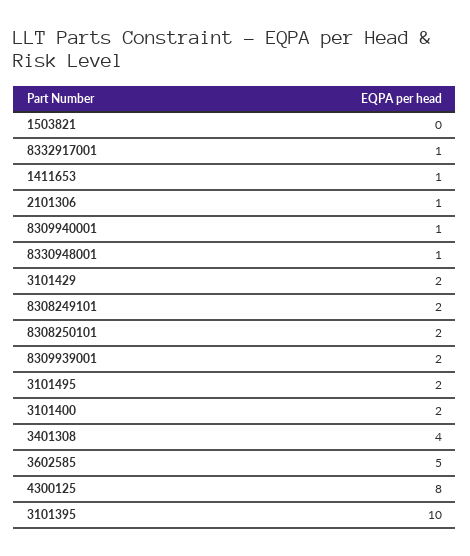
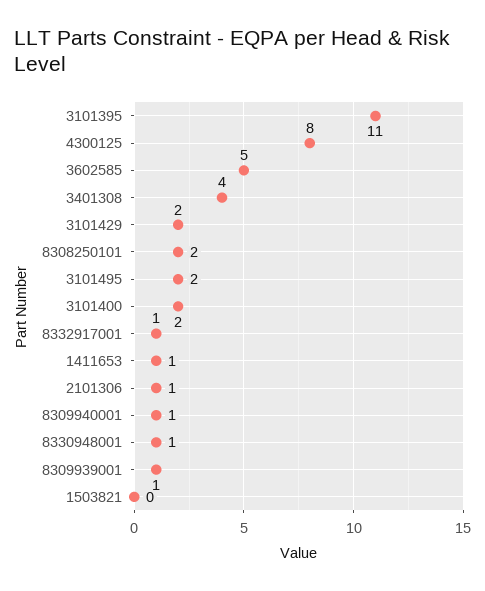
8308249101: 2 -> none
8309939001: 2 -> 1
3101395: 10 -> 11

